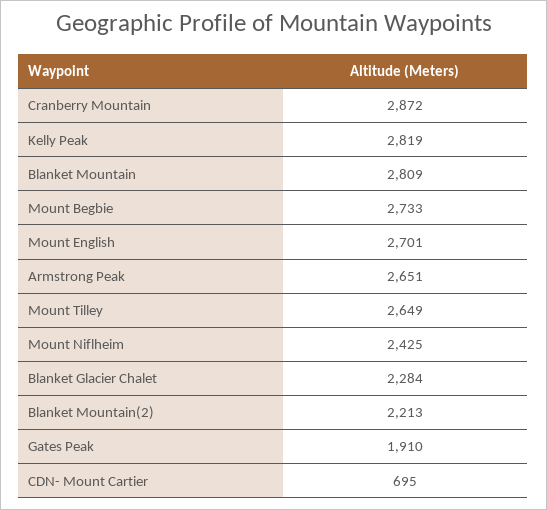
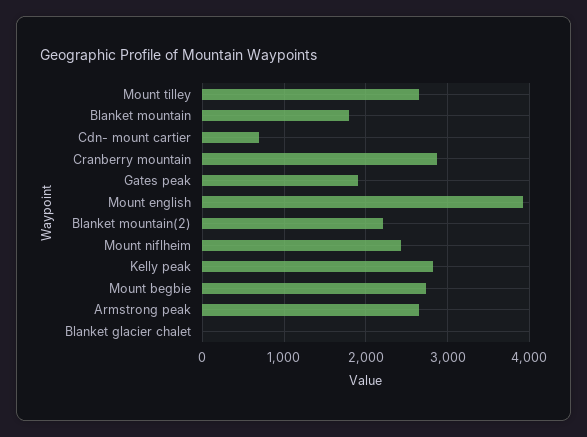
Blanket Mountain: 2809 -> 1800
Mount English: 2701 -> 3900
Blanket Glacier Chalet: 2284 -> 0

